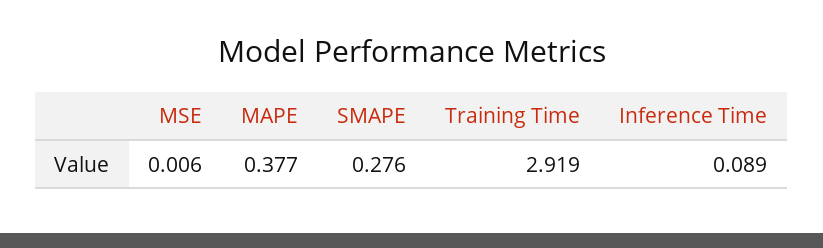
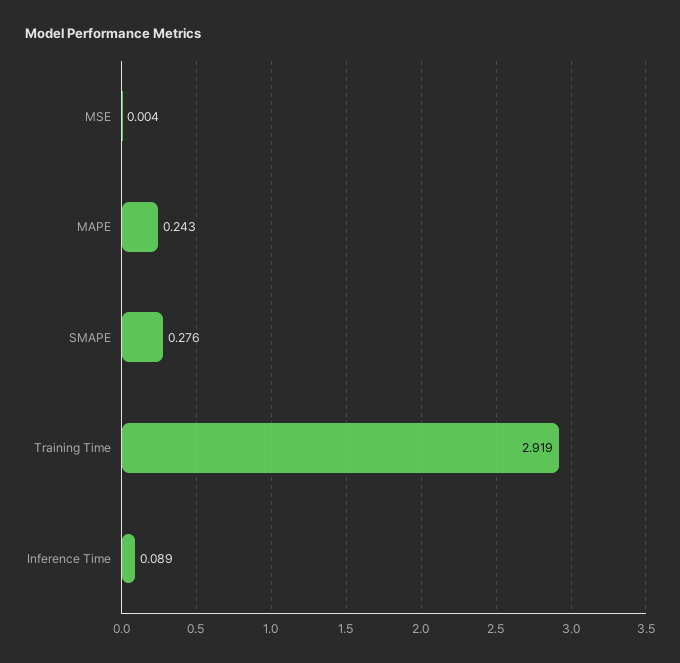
MSE: 0.006 -> 0.004
MAPE: 0.377 -> 0.243

